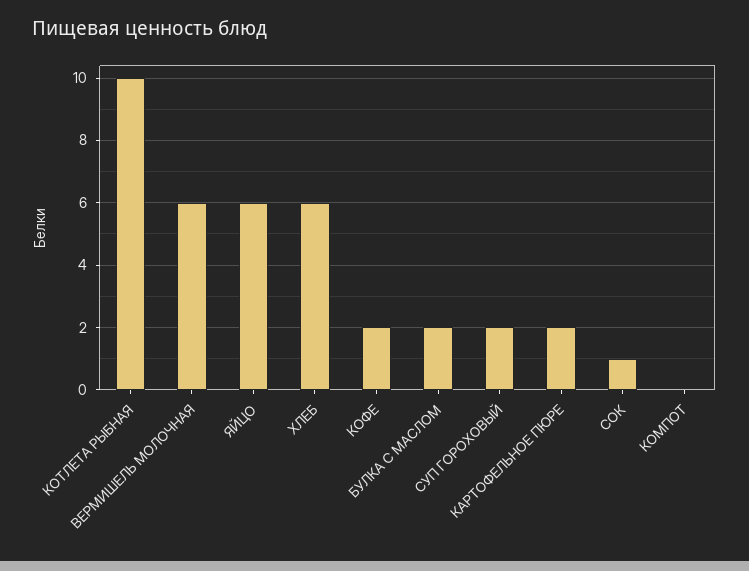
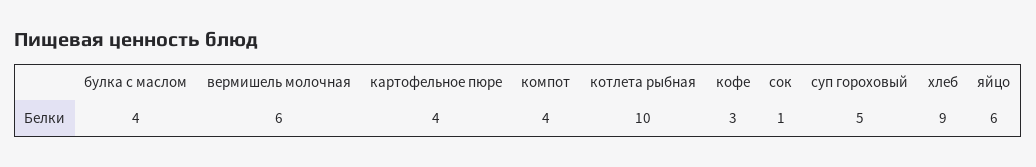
ХЛЕБ: 6 -> 9
КОФЕ: 2 -> 3
БУЛКА С МАСЛОМ: 2 -> 4
СУП ГОРОХОВЫЙ: 2 -> 5
КАРТОФЕЛЬНОЕ ПЮРЕ: 2 -> 4
КОМПОТ: 0 -> 4

